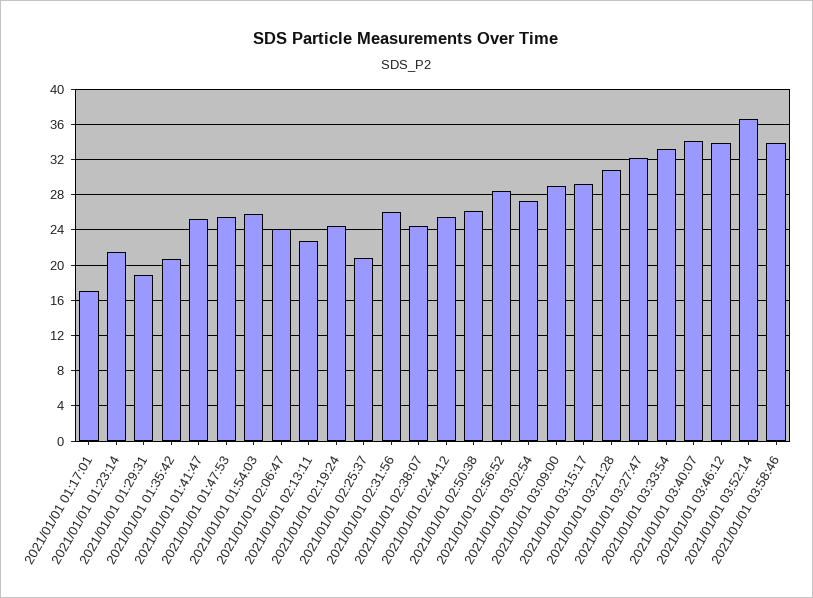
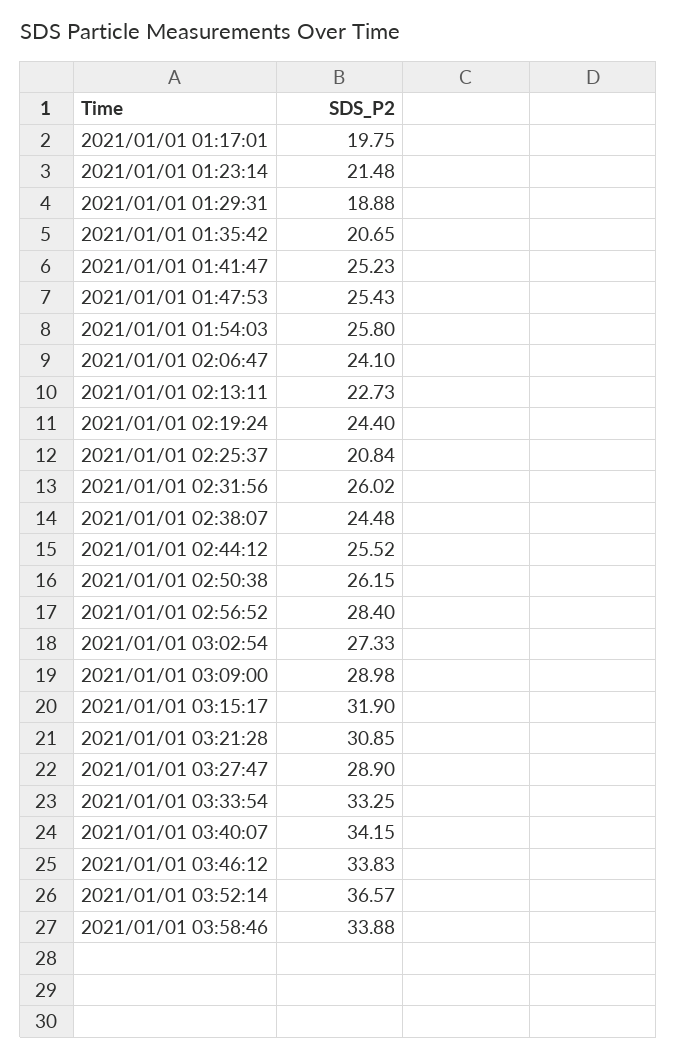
2021/01/01 01:17:01: 17 -> 19.75
2021/01/01 03:15:17: 29 -> 31.9
2021/01/01 03:27:47: 32 -> 28.9

